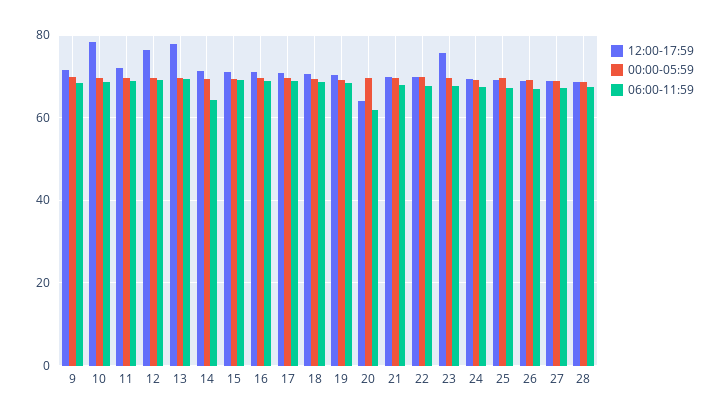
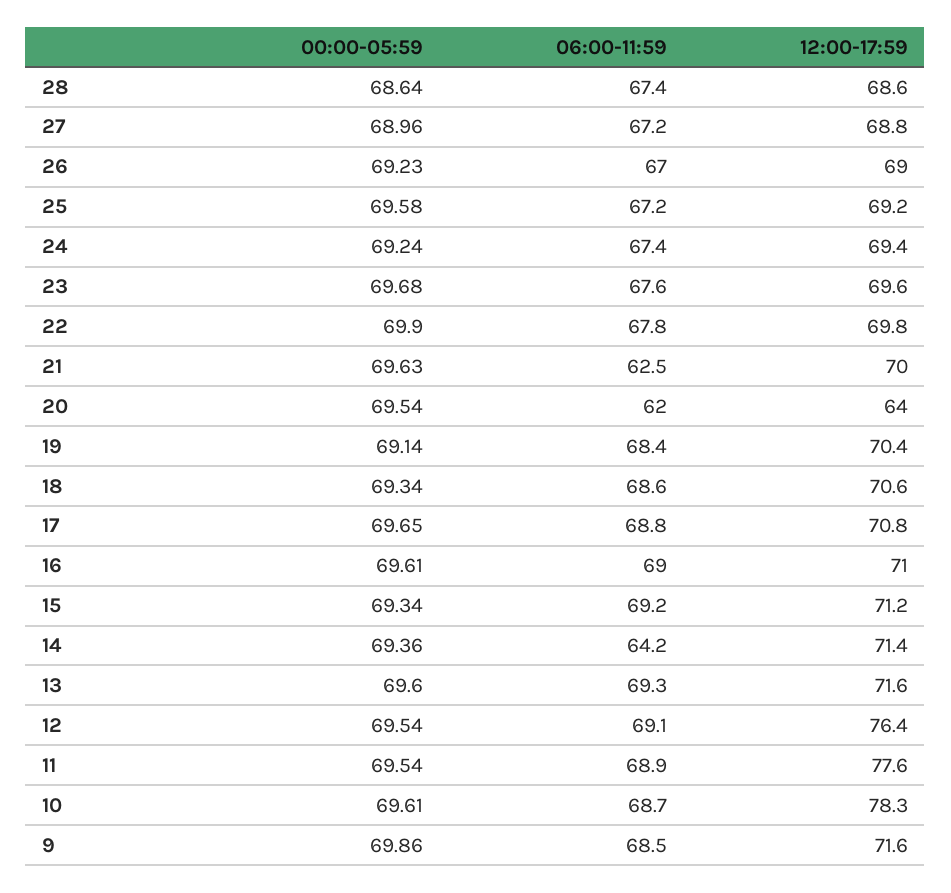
12:00-17:59, 11: 72 -> 77.6
12:00-17:59, 13: 78 -> 71.6
06:00-11:59, 21: 68 -> 62.5
12:00-17:59, 23: 76 -> 69.6

